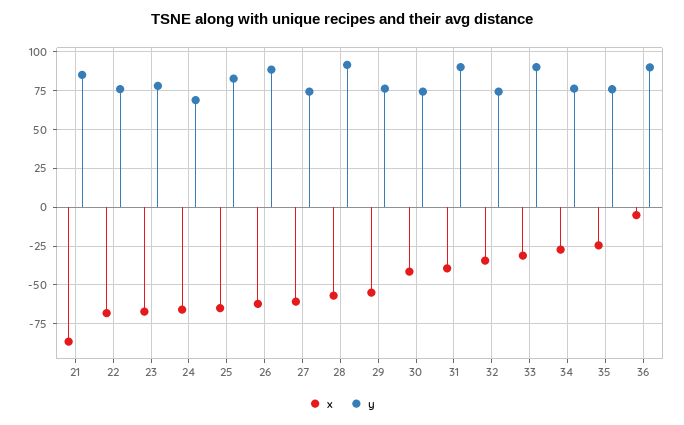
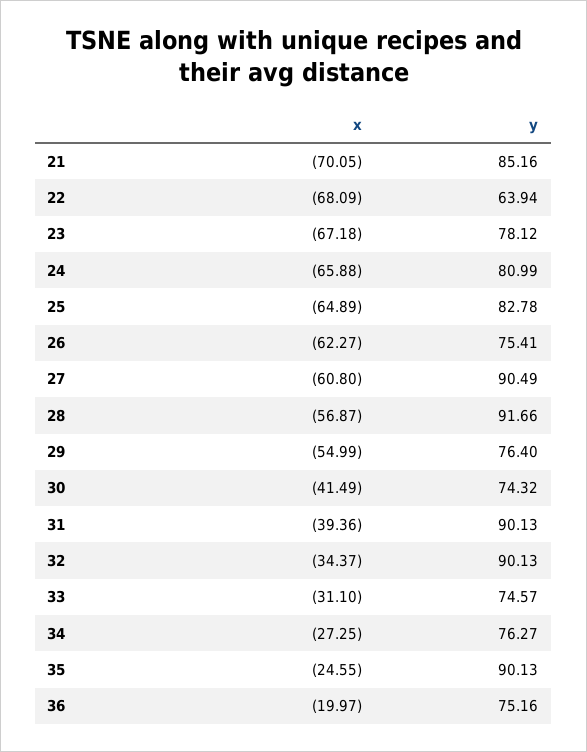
x, 21: -85 -> -70.05
y, 22: 75 -> 63.94
y, 24: 70 -> 80.99
y, 26: 90 -> 75.41
y, 27: 75 -> 90.49
y, 32: 75 -> 90.13
y, 33: 90 -> 74.57
y, 35: 75 -> 90.13
x, 36: -5 -> -19.97
y, 36: 90 -> 75.16

